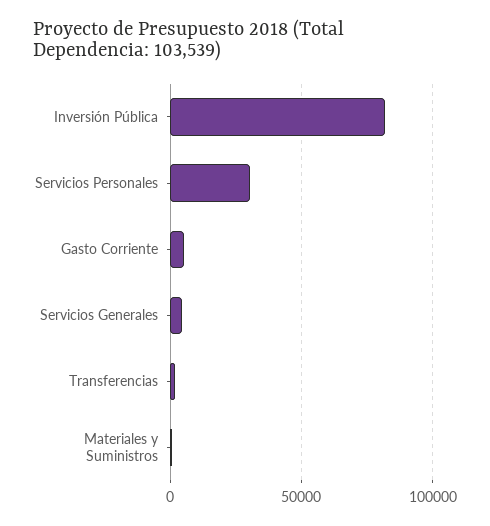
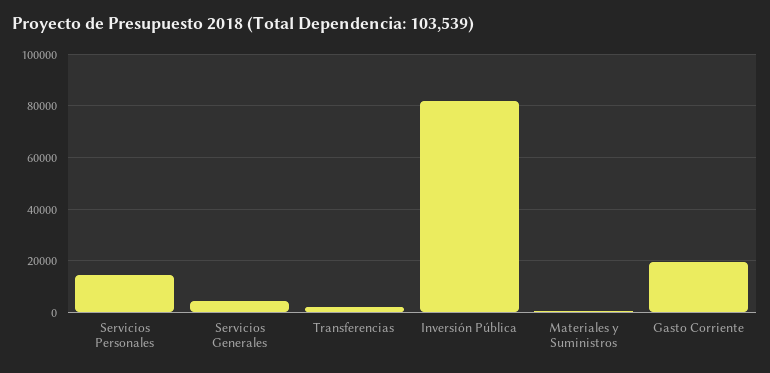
Servicios Personales: 30000 -> 15000
Gasto Corriente: 5000 -> 20000

